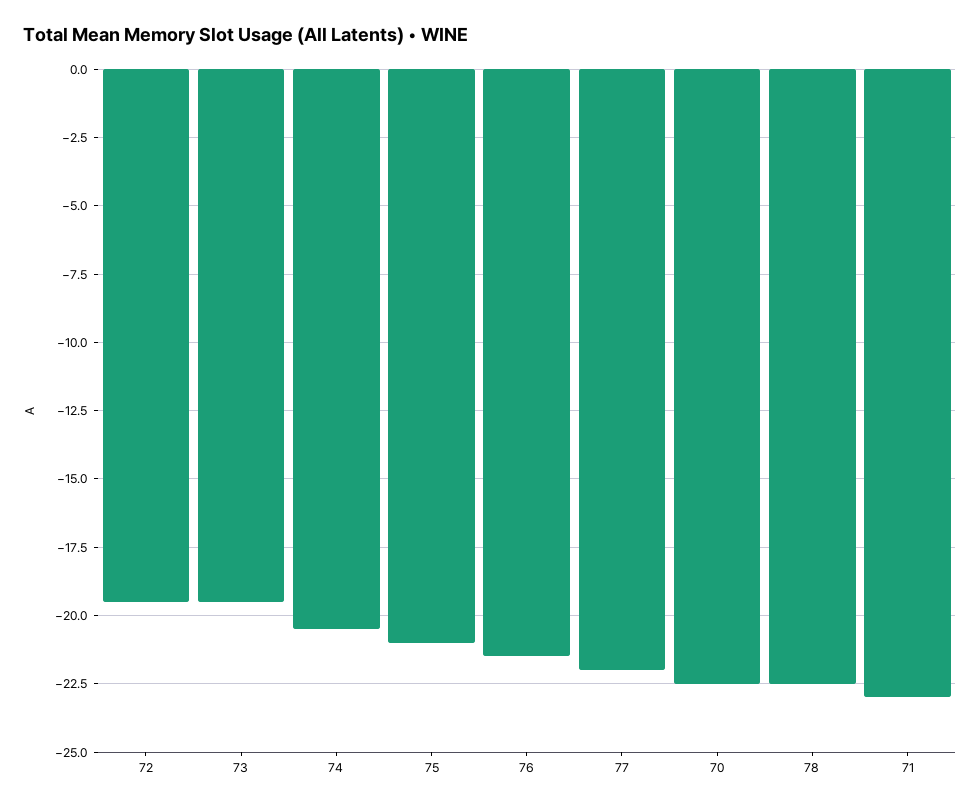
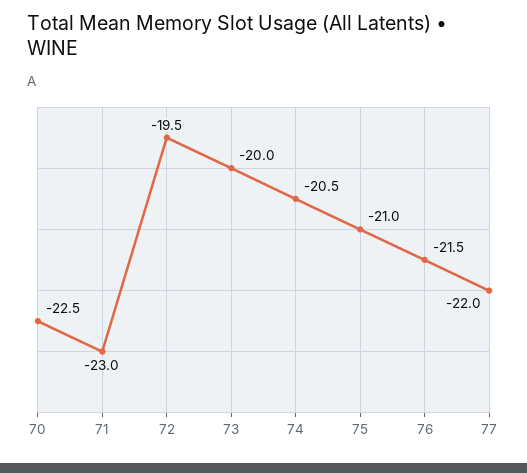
73: -19.5 -> -20
78: -22.5 -> none

